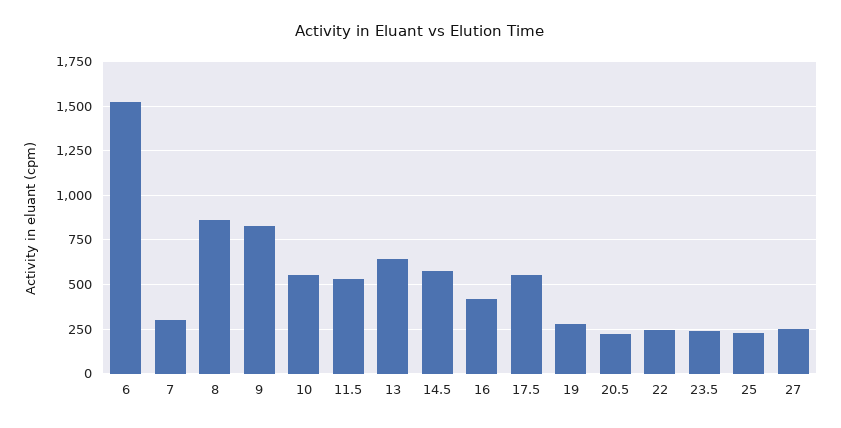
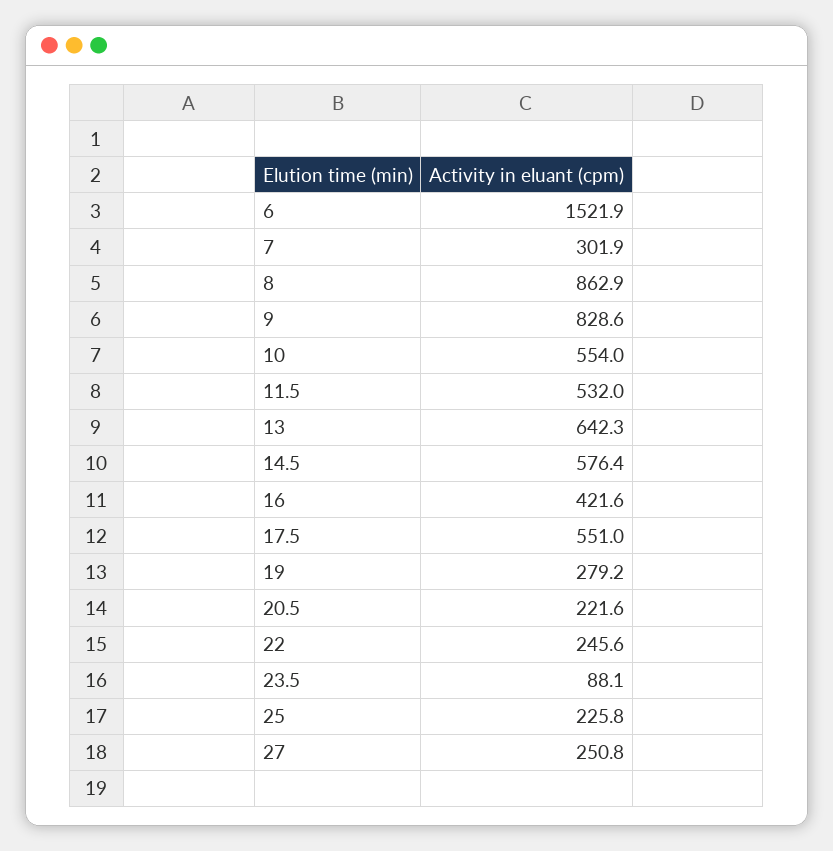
23.5: 250 -> 88.1

